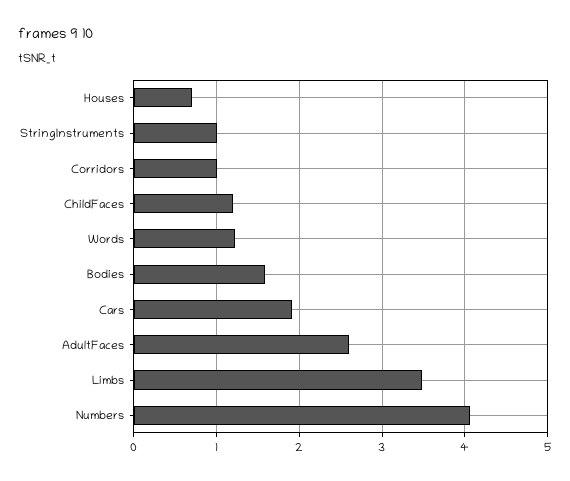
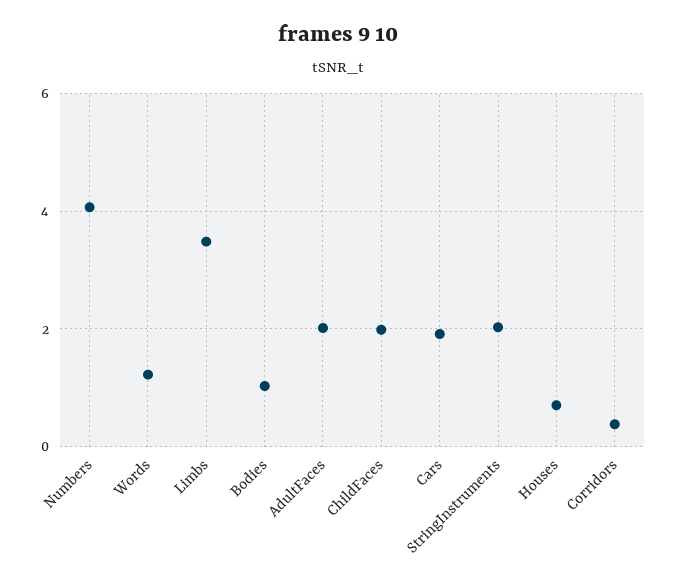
StringInstruments: 1 -> 2
Corridors: 1 -> 0.4
ChildFaces: 1.2 -> 2
Bodies: 1.6 -> 1
AdultFaces: 2.6 -> 2

